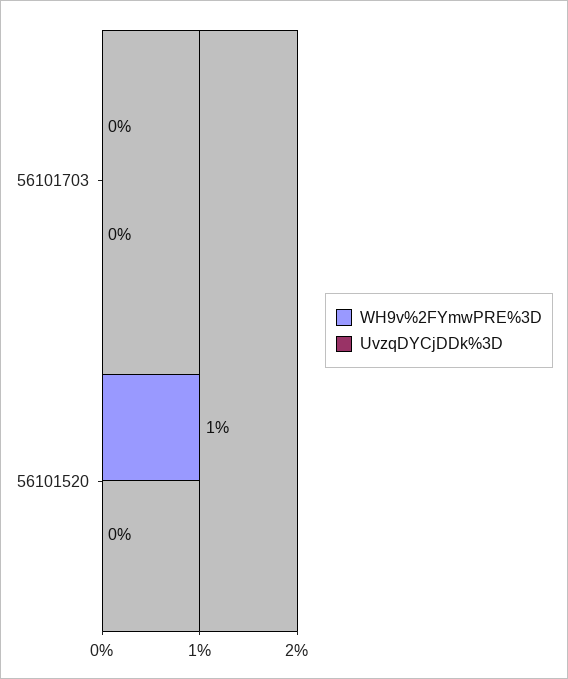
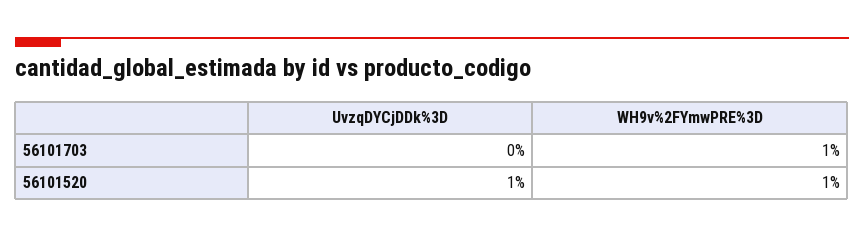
WH9v%2FYmwPRE%3D, 56101703: 0 -> 1
UvzqDYCjDDk%3D, 56101520: 0 -> 1

